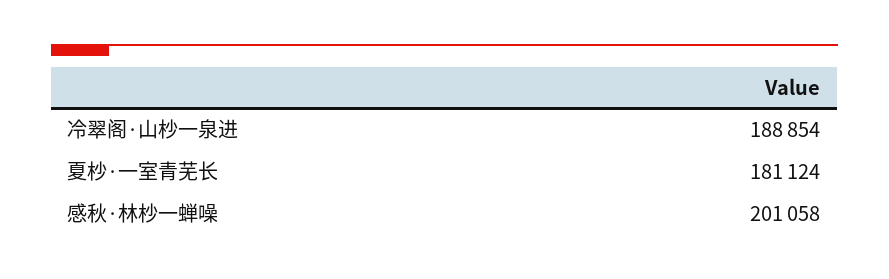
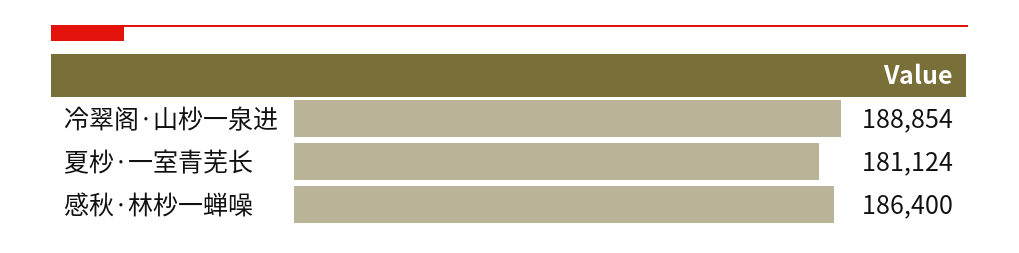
感秋·林杪一蝉噪: 201058 -> 186400

